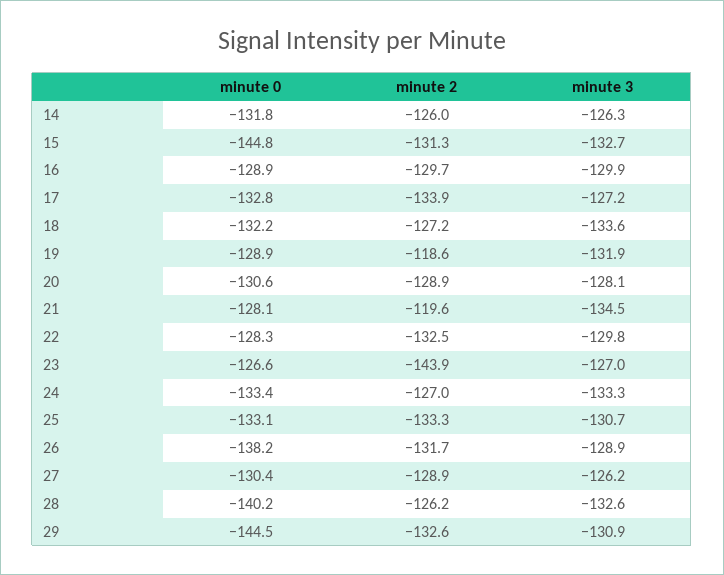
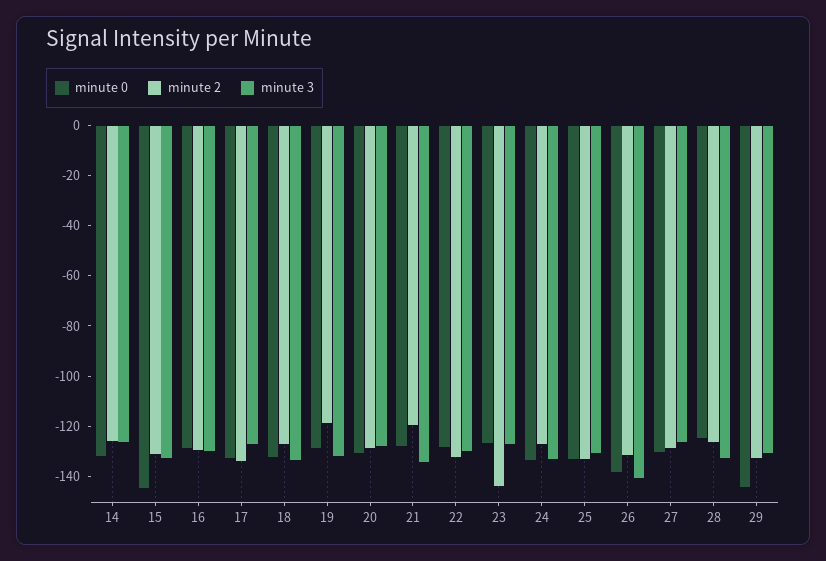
minute 3, 26: -128.9 -> -140
minute 0, 28: -140.2 -> -125

